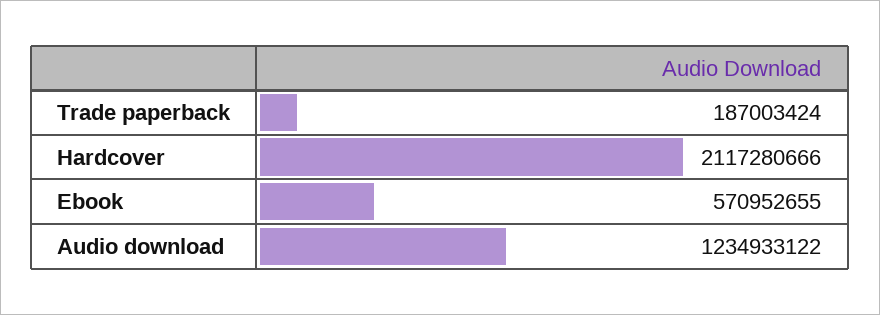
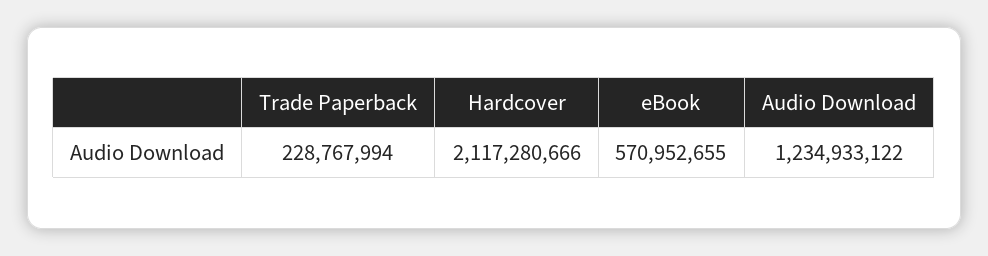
Trade paperback: 187003424 -> 228767994

